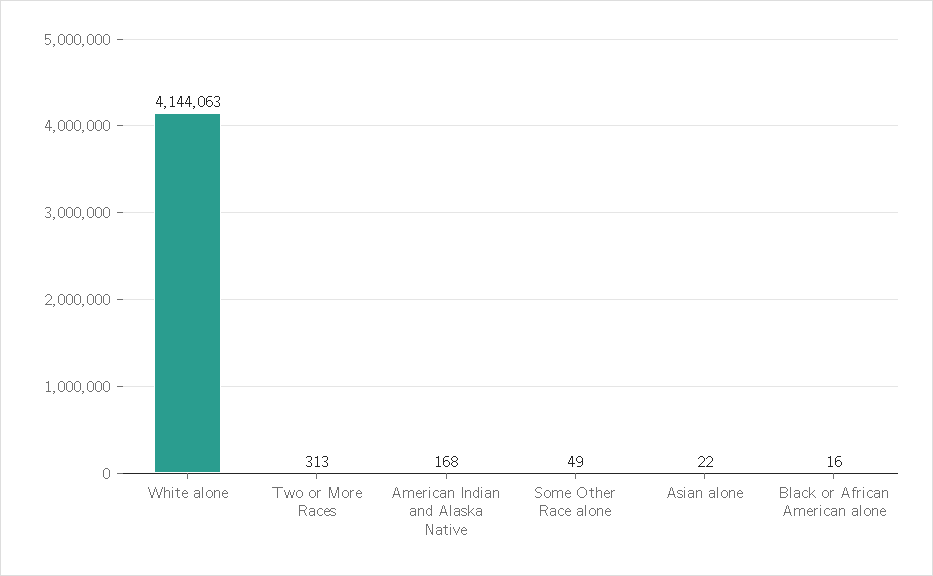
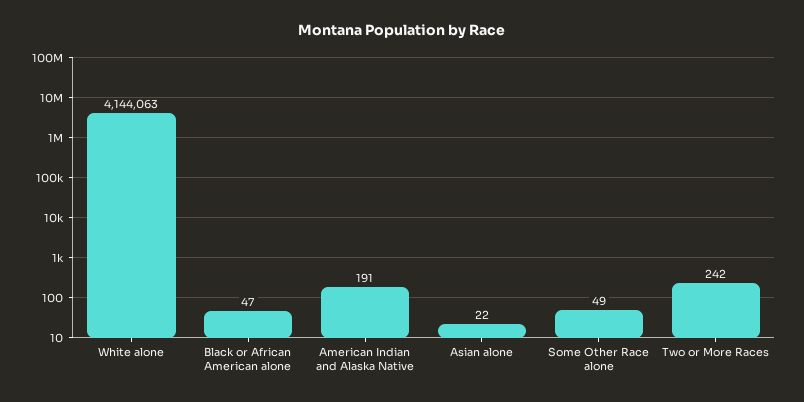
Two or More Races: 313 -> 242
American Indian and Alaska Native: 168 -> 191
Black or African American alone: 16 -> 47

